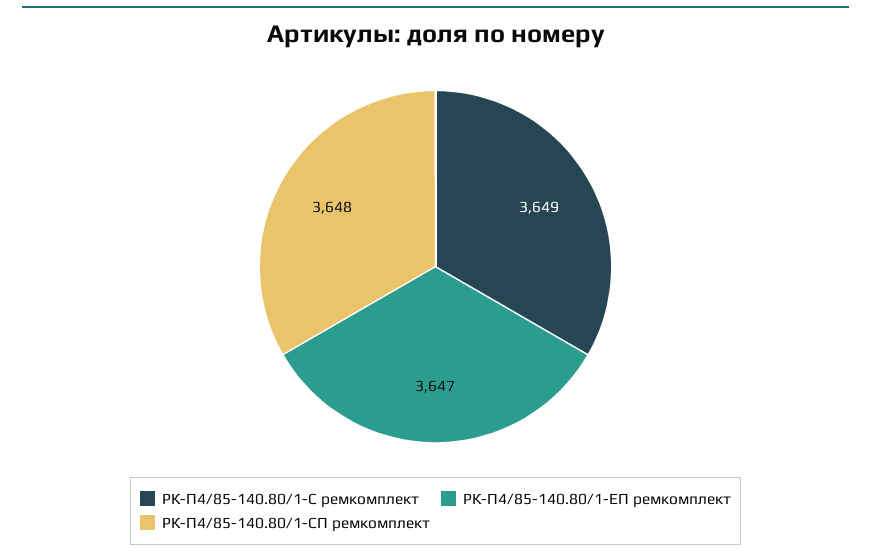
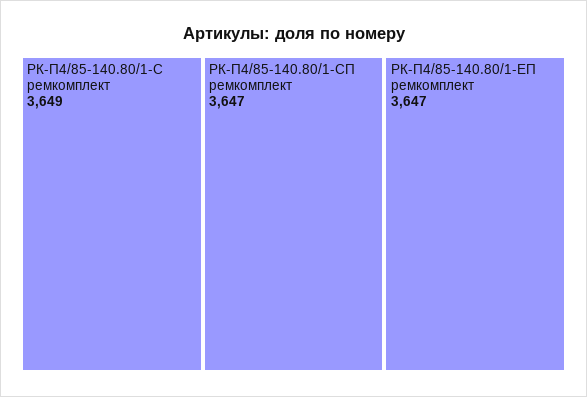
РК-П4/85-140.80/1-СП ремкомплект: 3648 -> 3647

